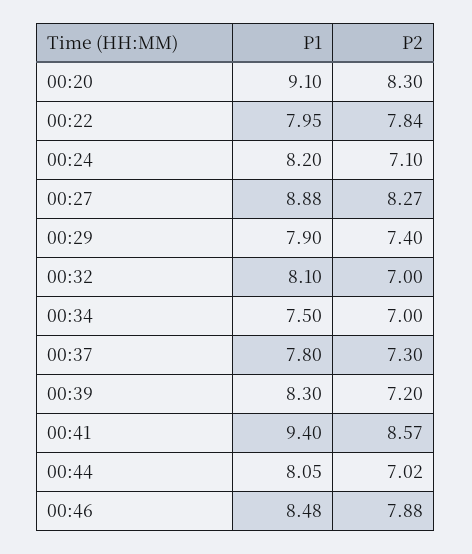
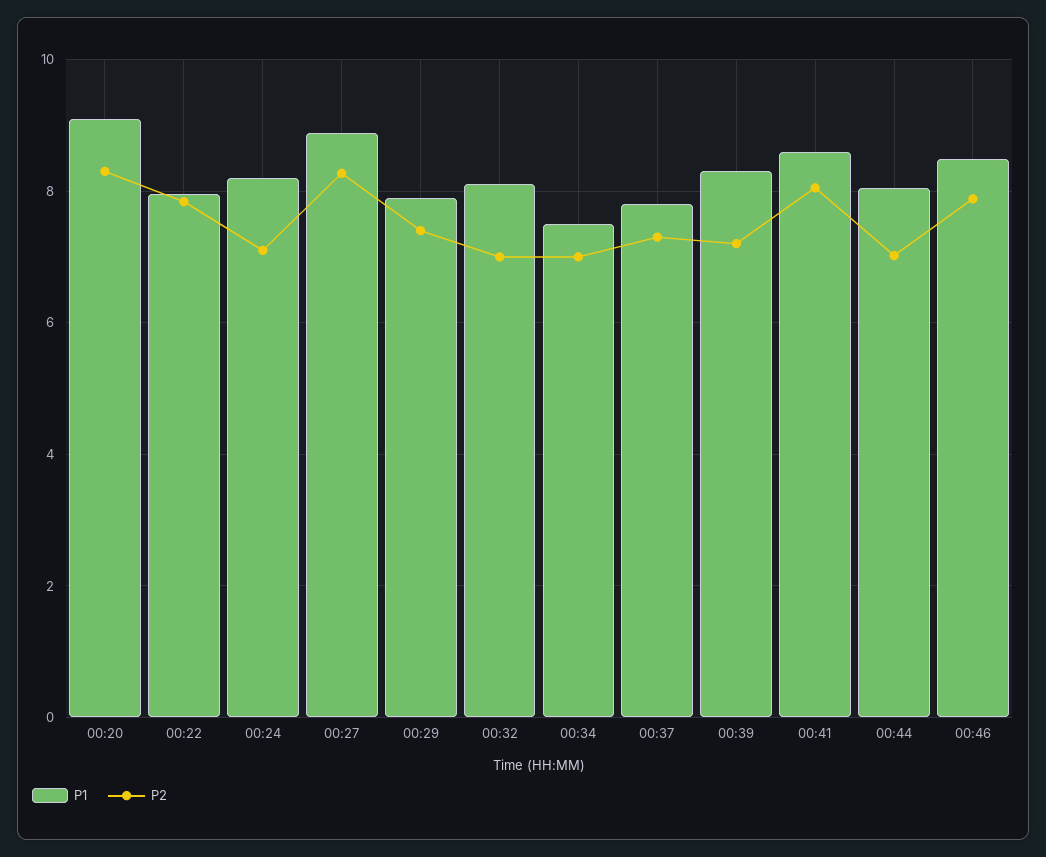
P1, 00:41: 9.4 -> 8.6
P2, 00:41: 8.57 -> 8

